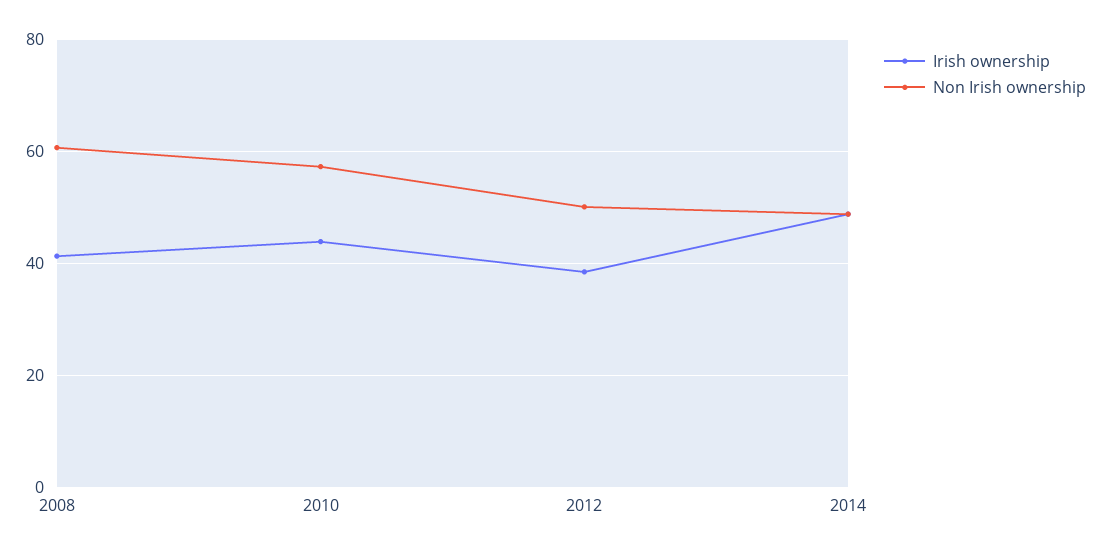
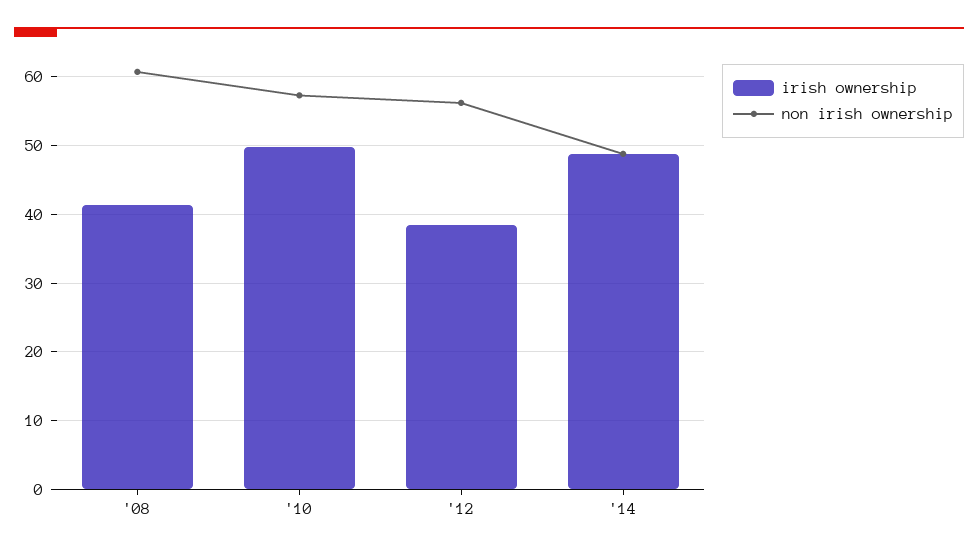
Irish ownership, 2010: 44 -> 50
Non Irish ownership, 2012: 50 -> 56

